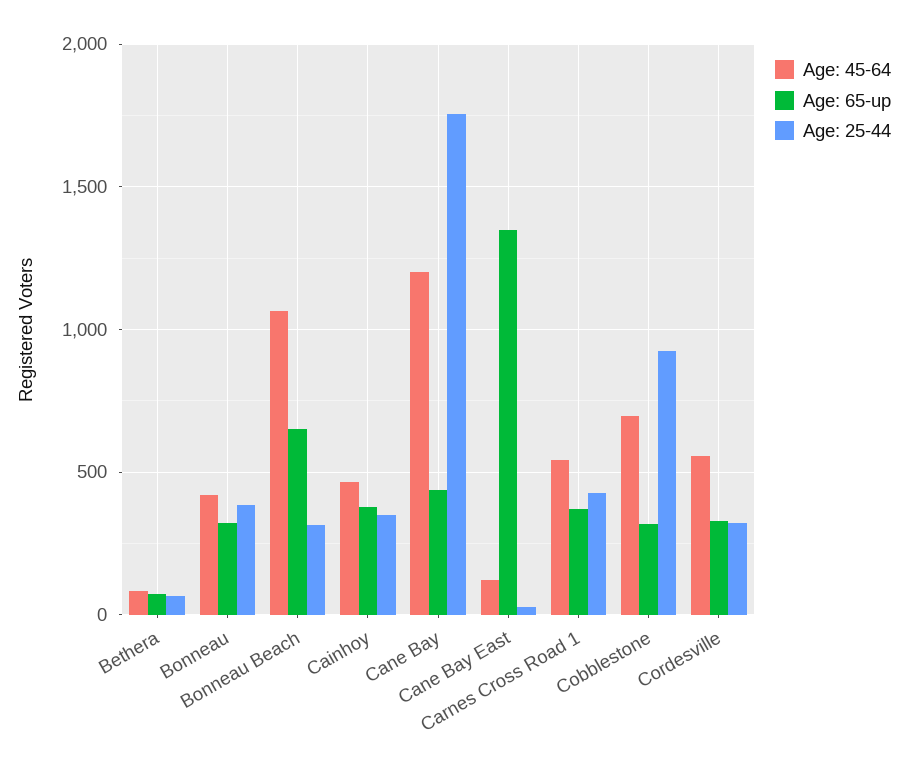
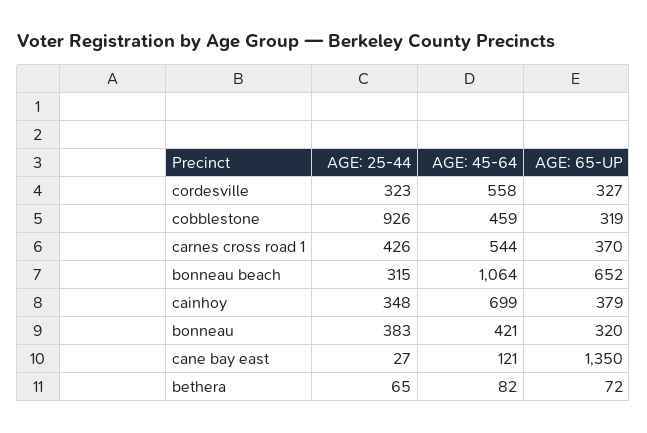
Age: 45-64, Cainhoy: 450 -> 699
Age: 45-64, Cane Bay: 1200 -> none
Age: 65-up, Cane Bay: 450 -> none
Age: 25-44, Cane Bay: 1750 -> none
Age: 45-64, Cobblestone: 700 -> 459

